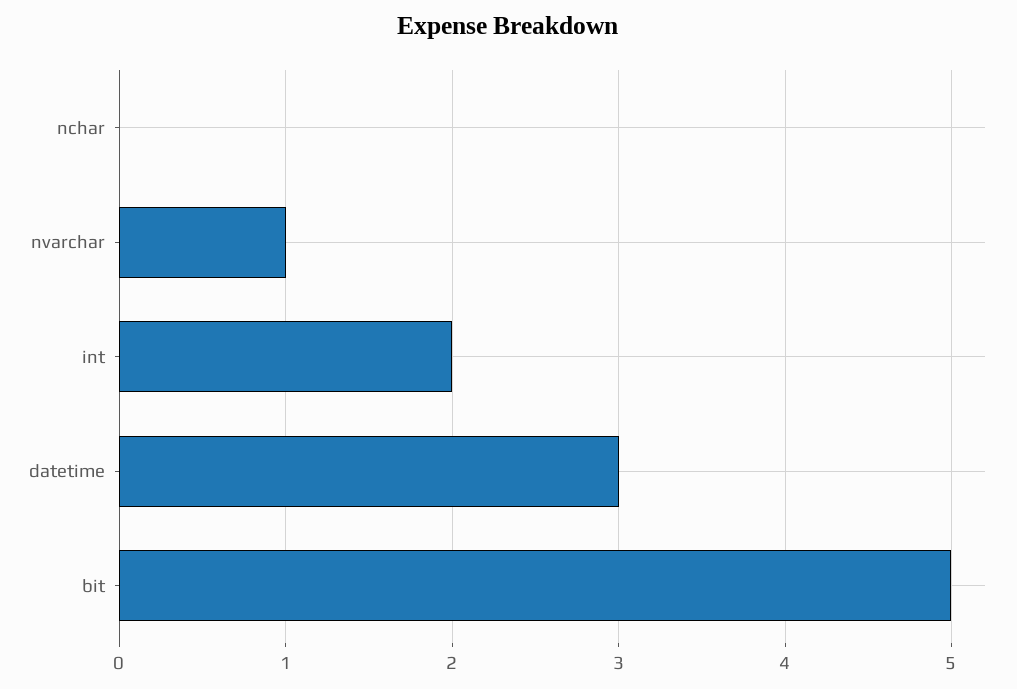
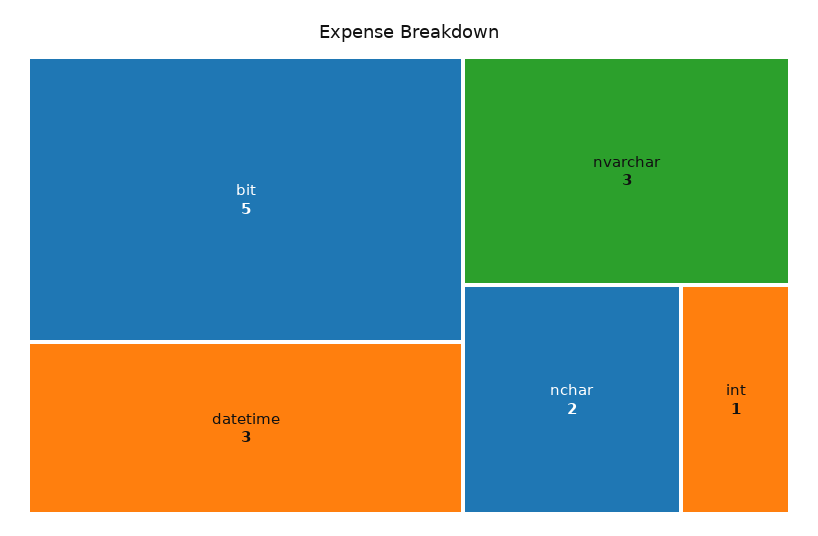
nchar: 0 -> 2
nvarchar: 1 -> 3
int: 2 -> 1

